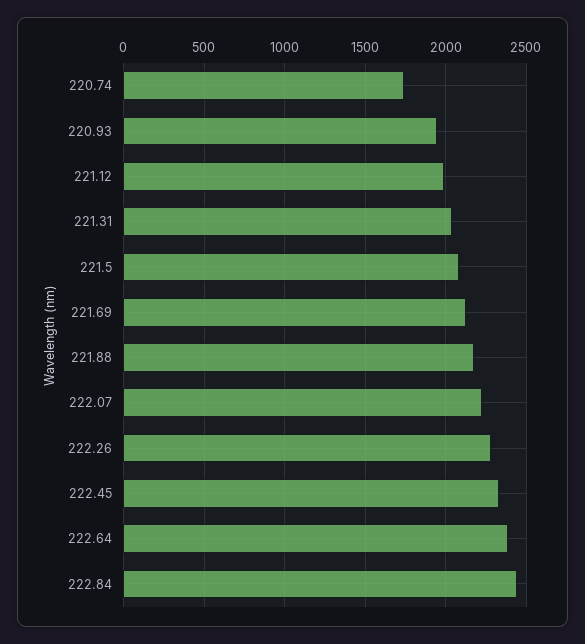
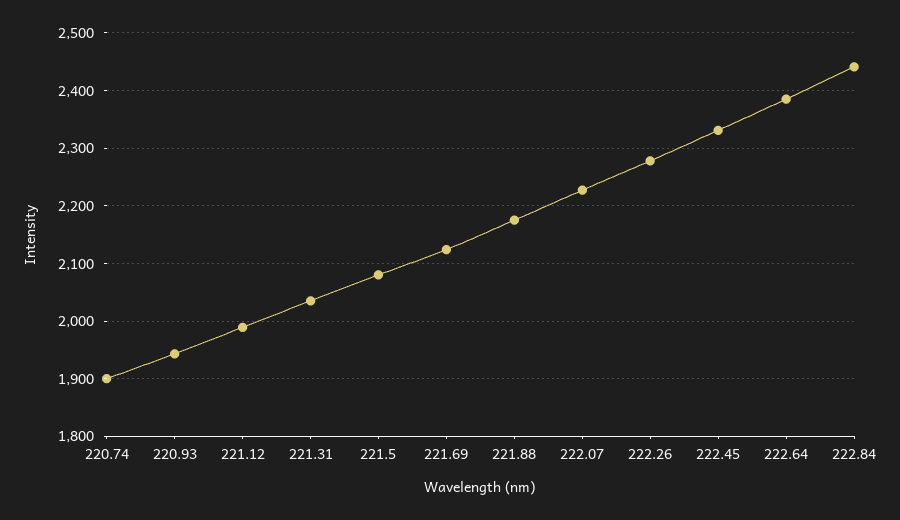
220.74: 1750 -> 1900

